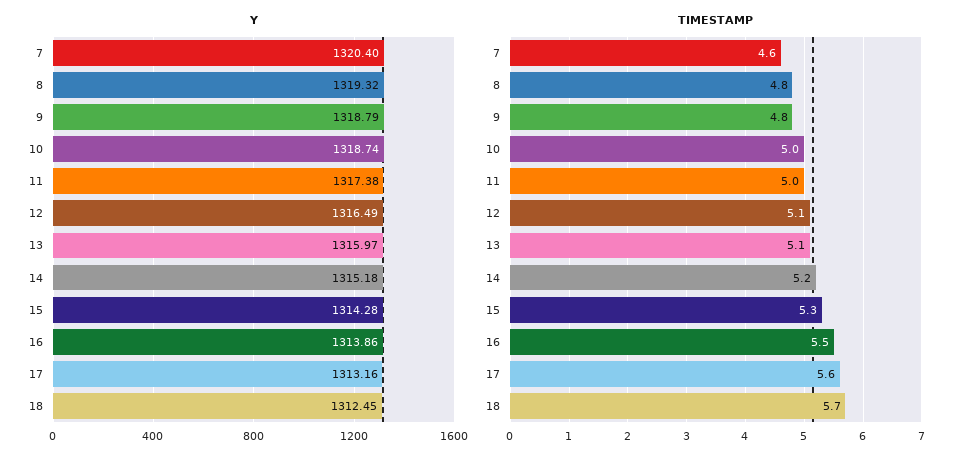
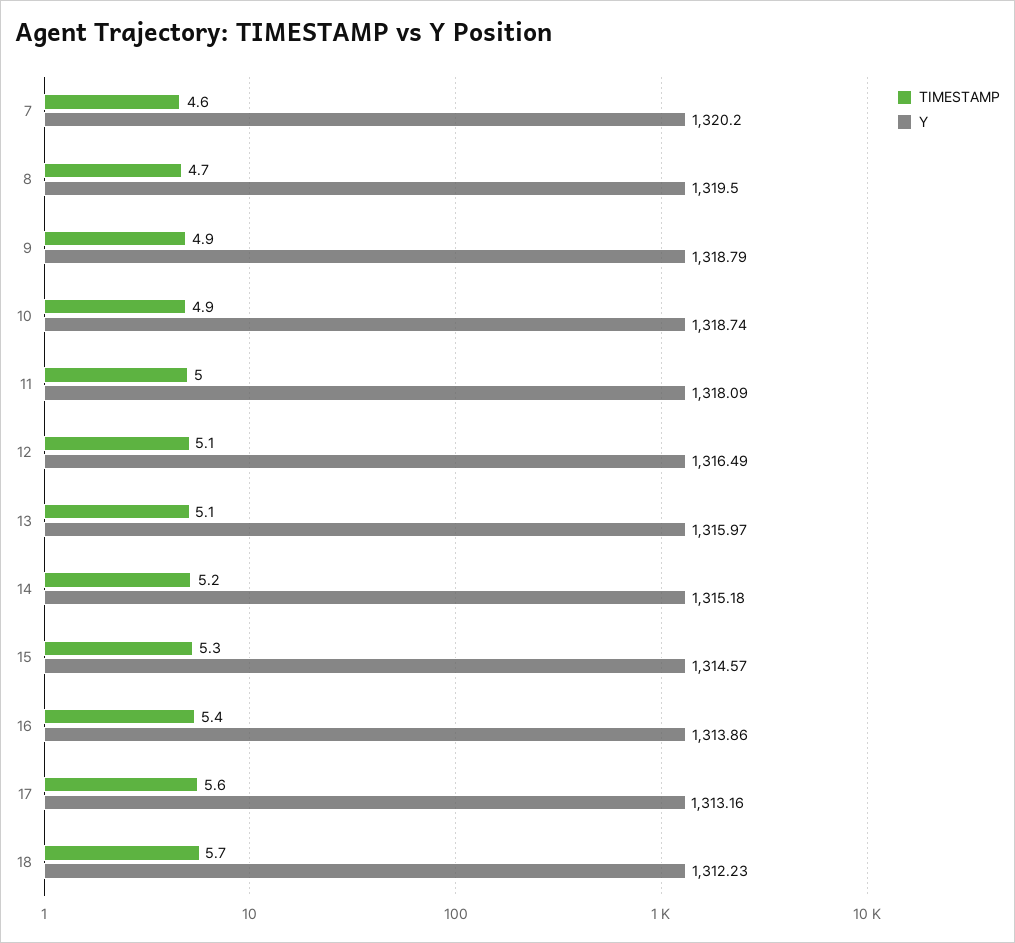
Y, 7: 1320.4 -> 1320.2
Y, 8: 1319.32 -> 1319.5
Y, 11: 1317.38 -> 1318.09
Y, 15: 1314.28 -> 1314.57
Y, 18: 1312.45 -> 1312.23
TIMESTAMP, 8: 4.8 -> 4.7
TIMESTAMP, 9: 4.8 -> 4.9
TIMESTAMP, 10: 5 -> 4.9
TIMESTAMP, 16: 5.5 -> 5.4

